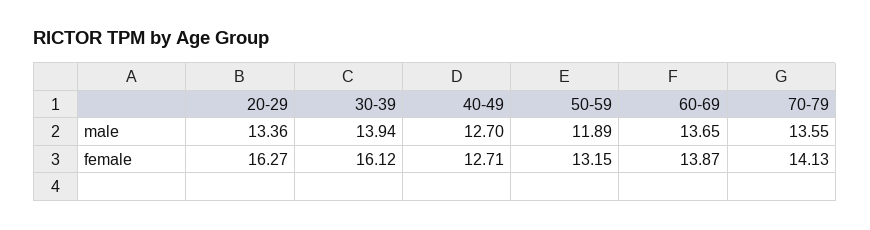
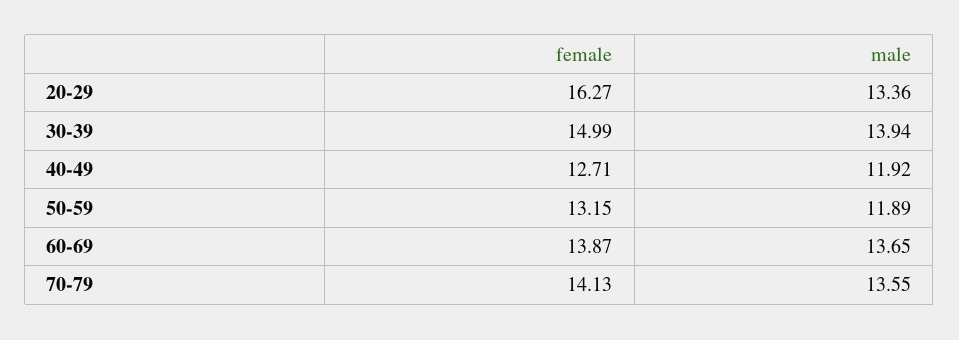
40-49, male: 12.7 -> 11.92
30-39, female: 16.12 -> 14.99

